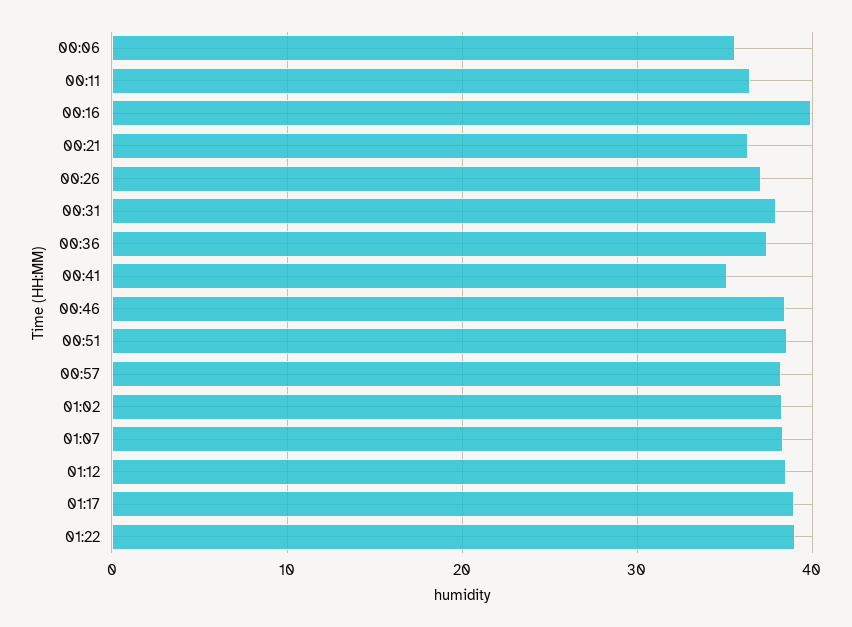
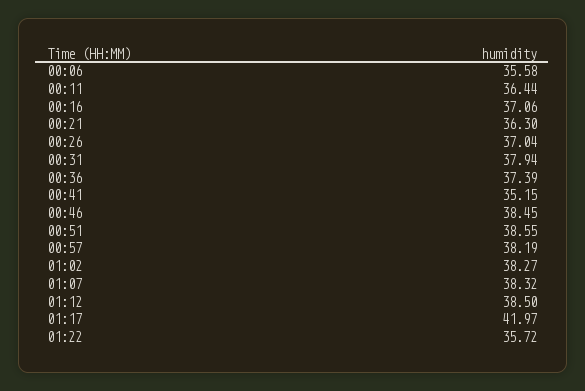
00:16: 40 -> 37.06
01:17: 39 -> 41.97
01:22: 39 -> 35.72

